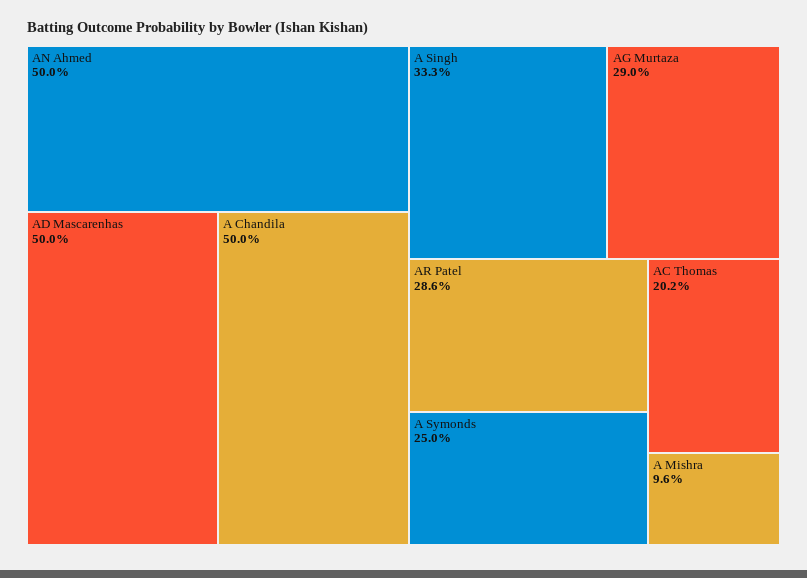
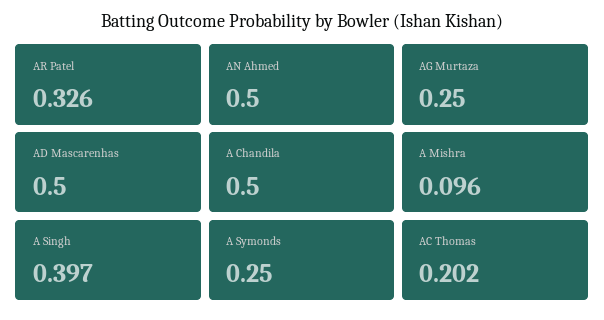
A Singh: 0.333 -> 0.397
AG Murtaza: 0.29 -> 0.25
AR Patel: 0.286 -> 0.326

